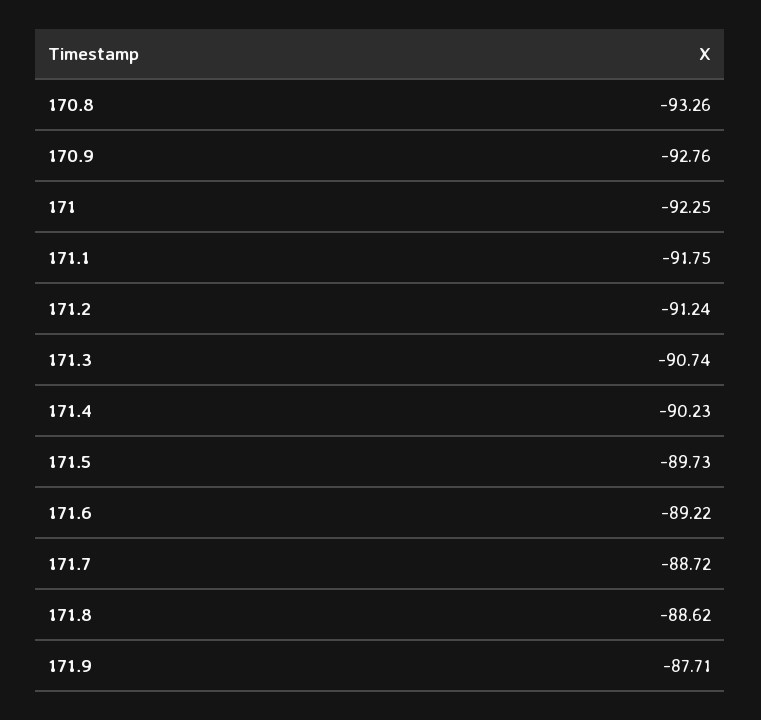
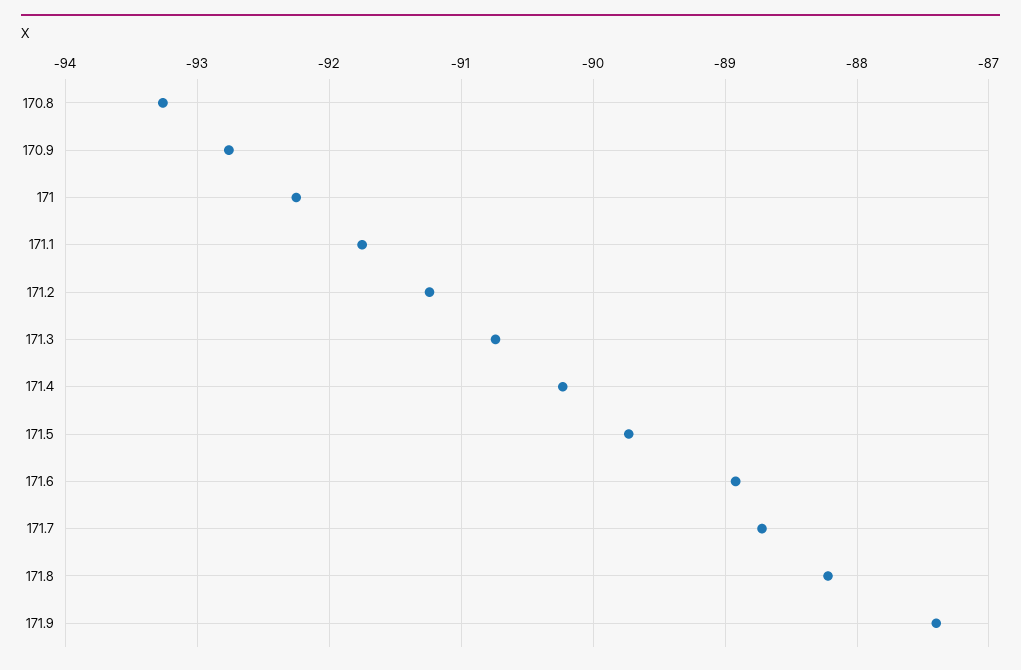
171.6: -89.22 -> -88.9
171.8: -88.62 -> -88.2
171.9: -87.71 -> -87.4

